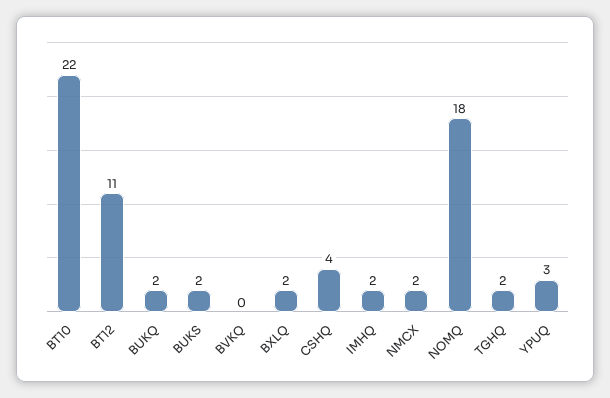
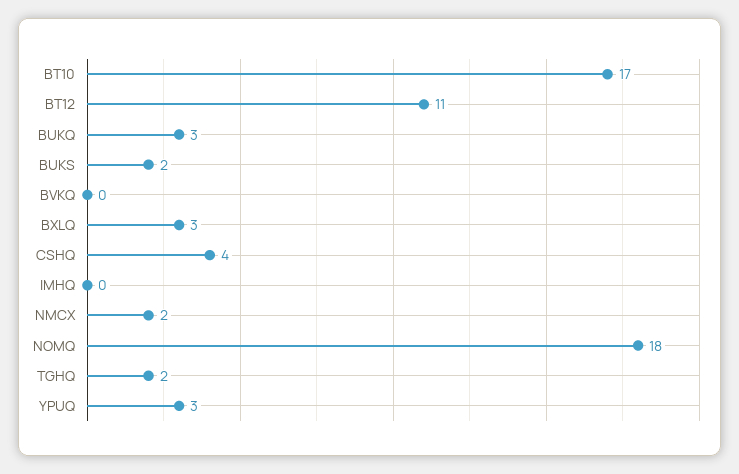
BT10: 22 -> 17
BUKQ: 2 -> 3
BXLQ: 2 -> 3
IMHQ: 2 -> 0

